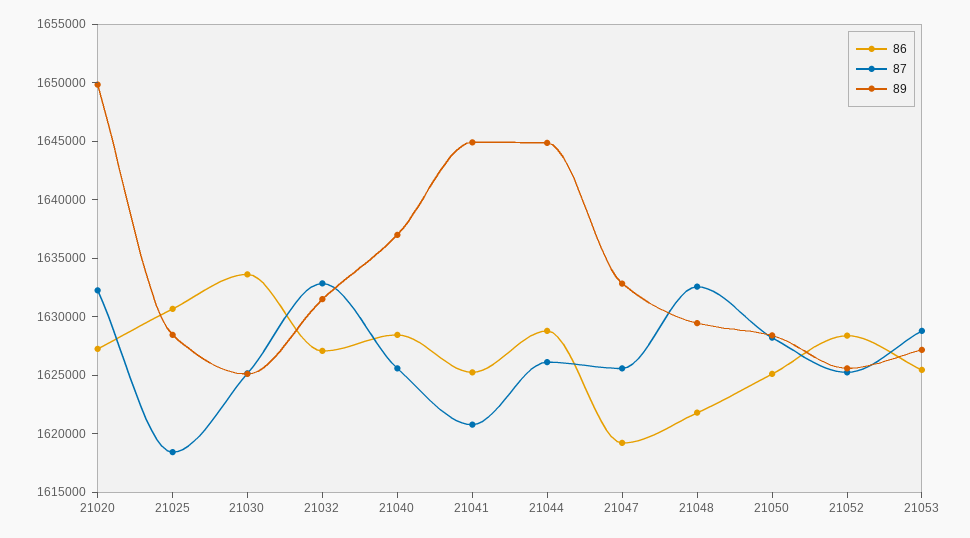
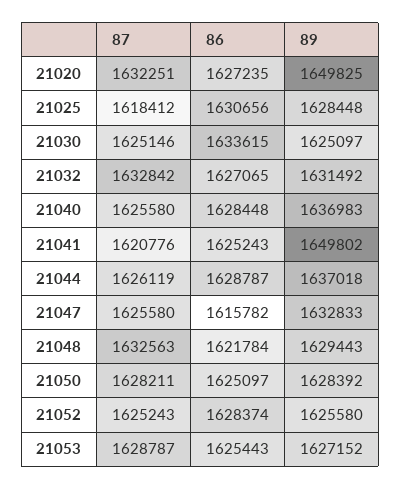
89, 21041: 1645000 -> 1649802
89, 21044: 1645000 -> 1637018
86, 21047: 1619000 -> 1615782

